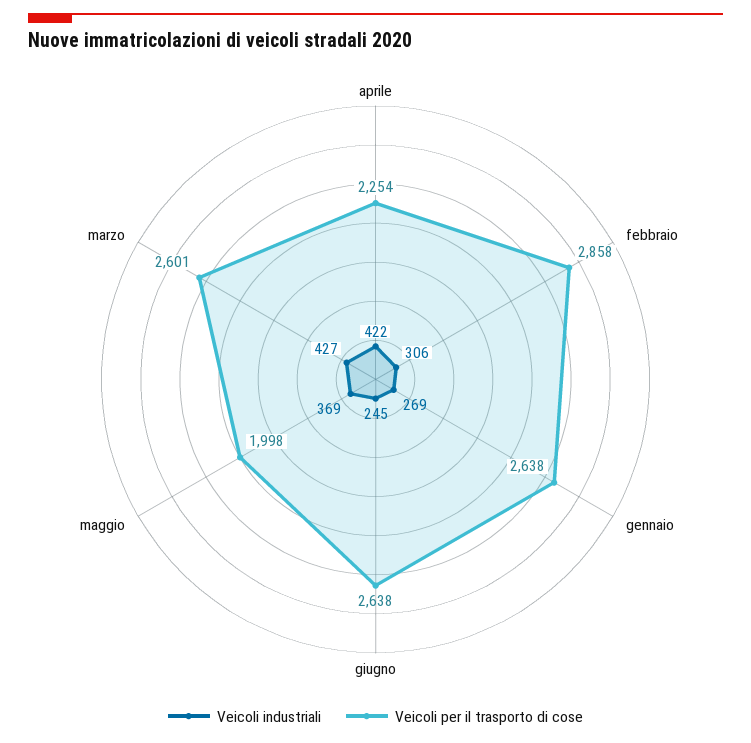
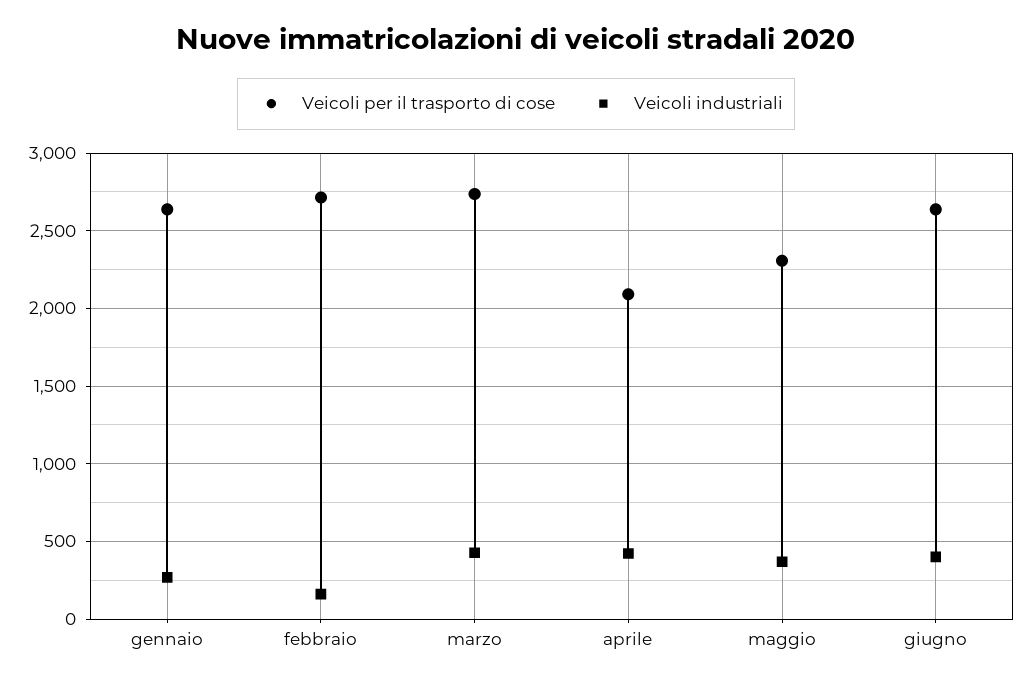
Veicoli per il trasporto di cose, aprile: 2254 -> 2100
Veicoli industriali, febbraio: 306 -> 150
Veicoli per il trasporto di cose, febbraio: 2858 -> 2700
Veicoli industriali, giugno: 245 -> 400
Veicoli per il trasporto di cose, maggio: 1998 -> 2300
Veicoli per il trasporto di cose, marzo: 2601 -> 2750

